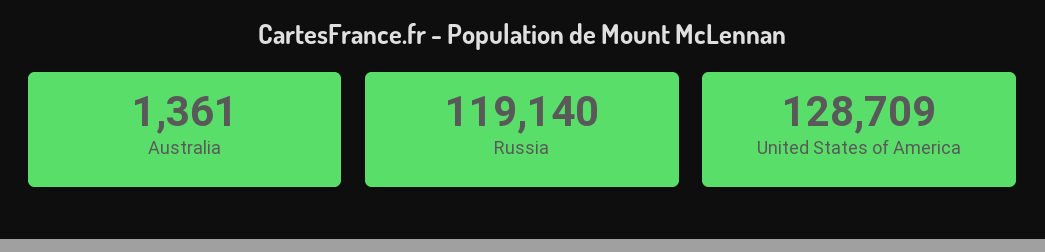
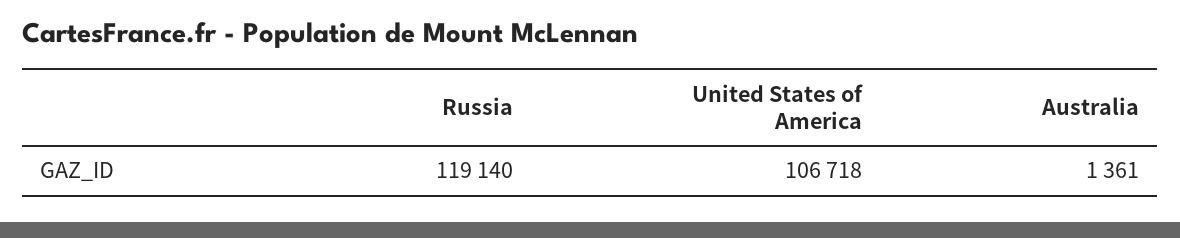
United States of America: 128709 -> 106718

